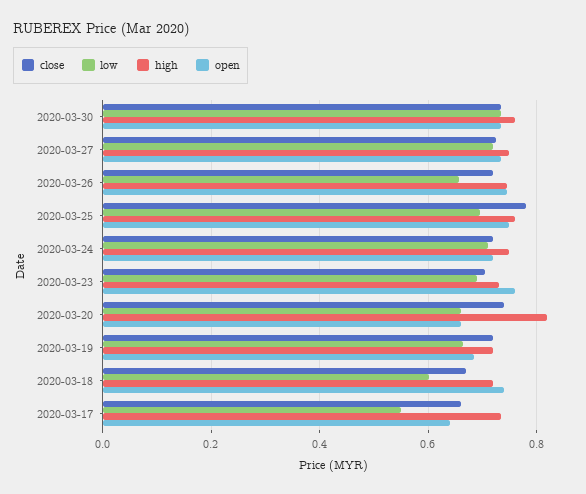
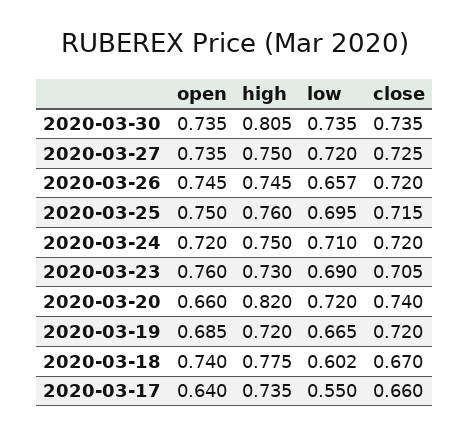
high, 2020-03-30: 0.76 -> 0.805
close, 2020-03-25: 0.78 -> 0.715
low, 2020-03-20: 0.66 -> 0.72
high, 2020-03-18: 0.72 -> 0.775

